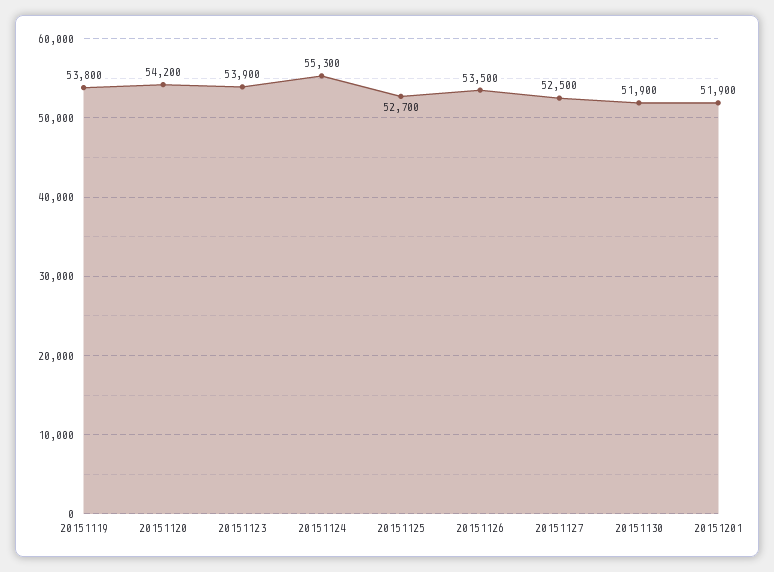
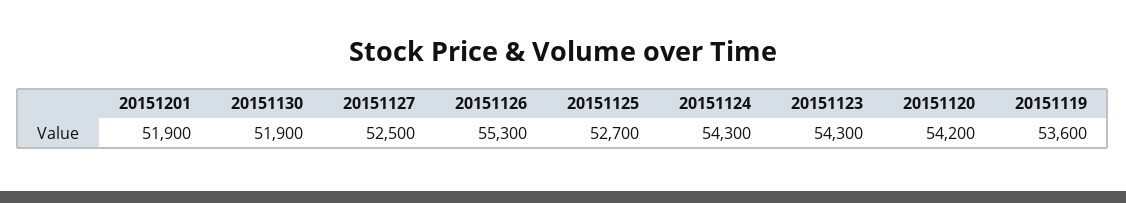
20151119: 53800 -> 53600
20151123: 53900 -> 54300
20151124: 55300 -> 54300
20151126: 53500 -> 55300

